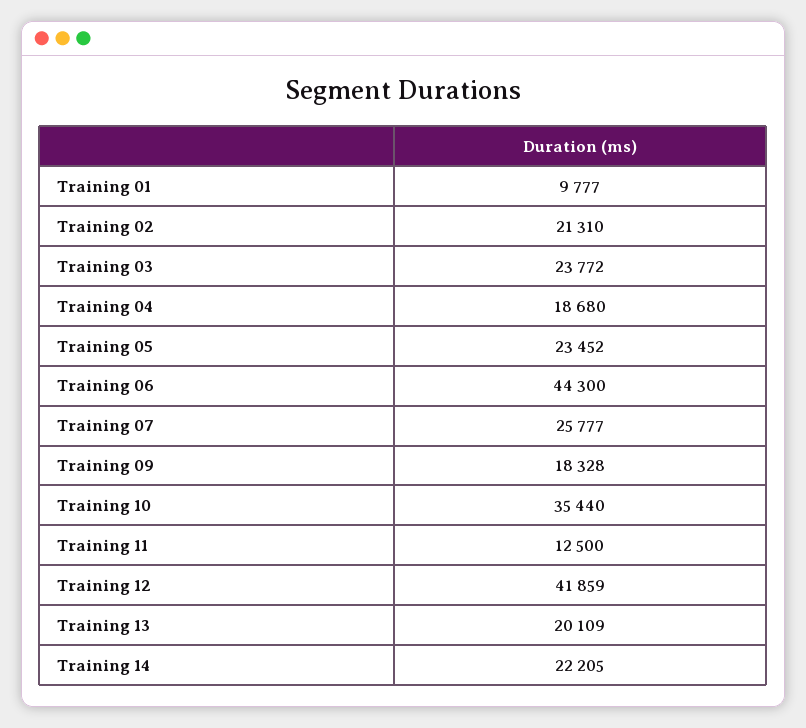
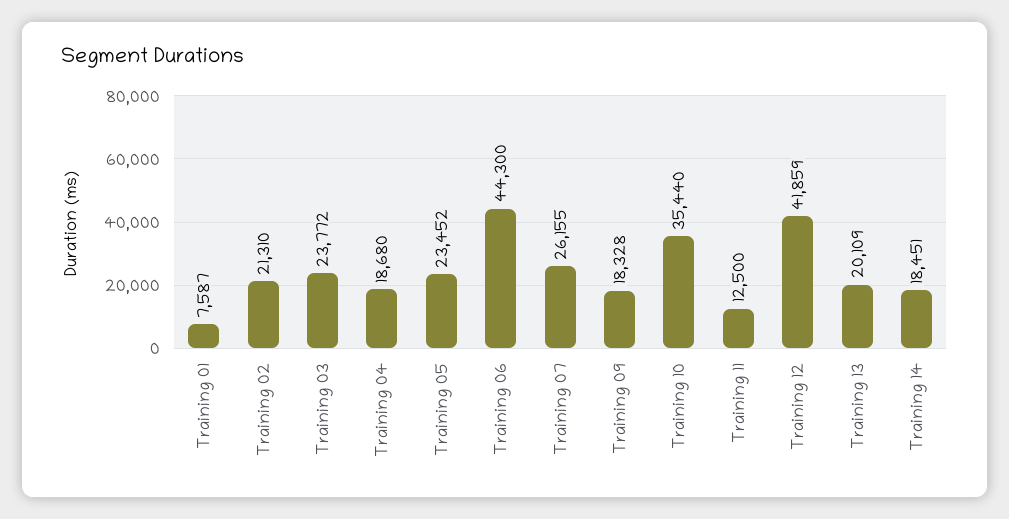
Training 01: 9777 -> 7587
Training 07: 25777 -> 26155
Training 14: 22205 -> 18451

